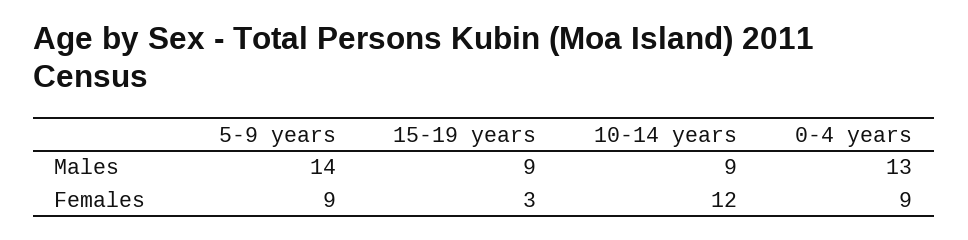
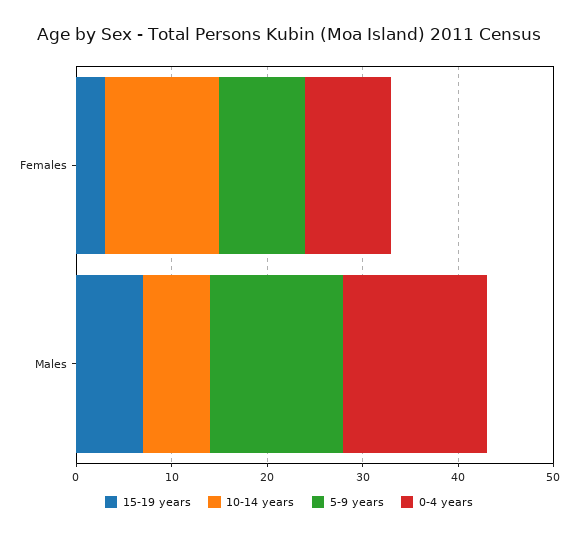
15-19 years, Males: 9 -> 7
10-14 years, Males: 9 -> 7
0-4 years, Males: 13 -> 15

